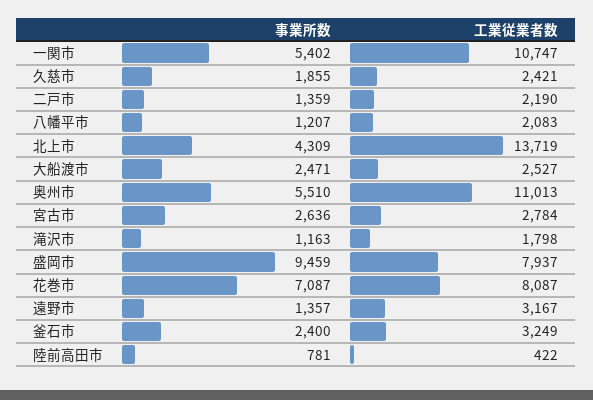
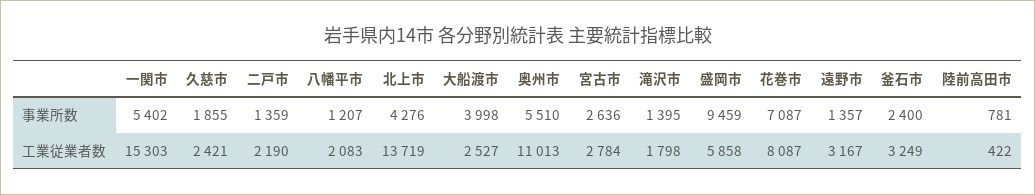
工業従業者数, 一関市: 10747 -> 15303
事業所数, 北上市: 4309 -> 4276
事業所数, 大船渡市: 2471 -> 3998
事業所数, 滝沢市: 1163 -> 1395
工業従業者数, 盛岡市: 7937 -> 5858

